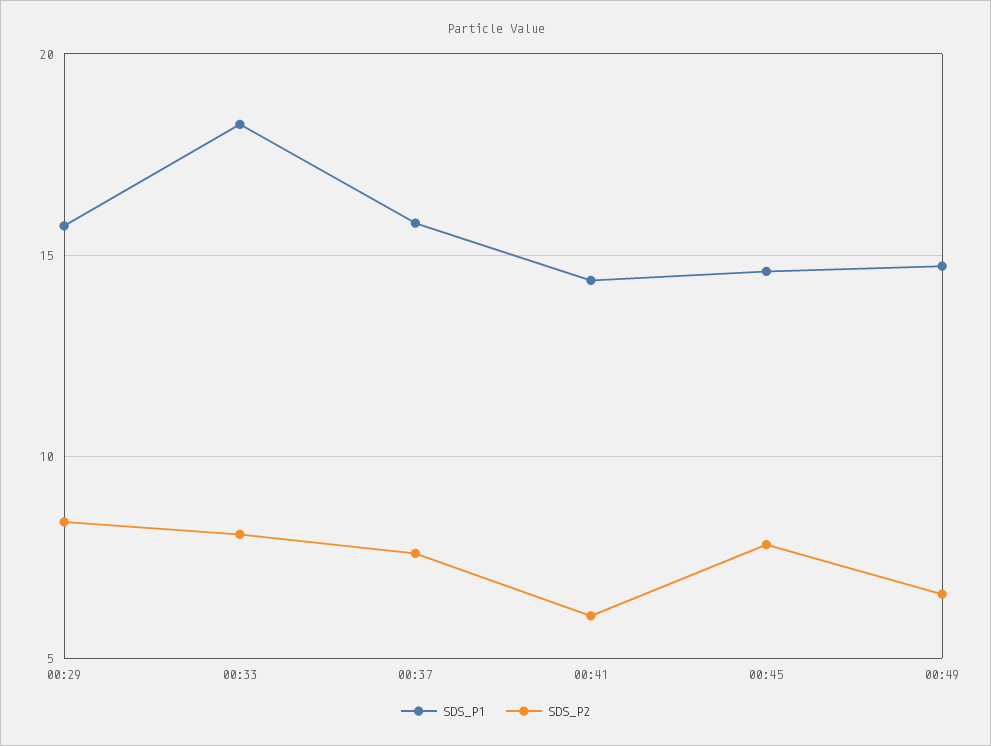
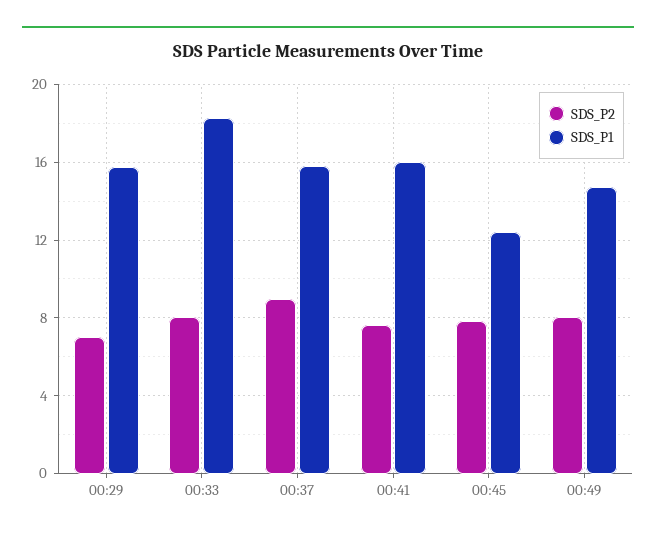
SDS_P2, 00:29: 8.5 -> 7
SDS_P2, 00:37: 7.5 -> 9
SDS_P1, 00:41: 14.5 -> 16
SDS_P2, 00:41: 6 -> 7.5
SDS_P1, 00:45: 14.5 -> 12.5
SDS_P2, 00:49: 6.5 -> 8

